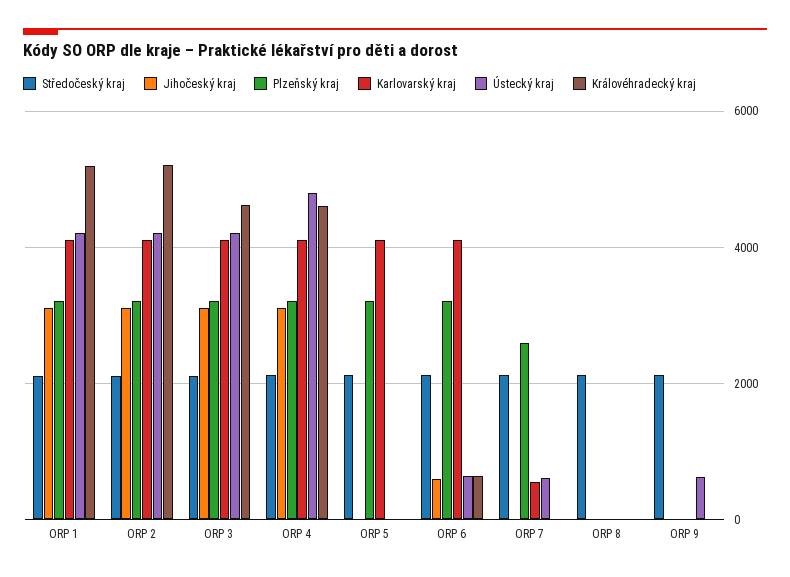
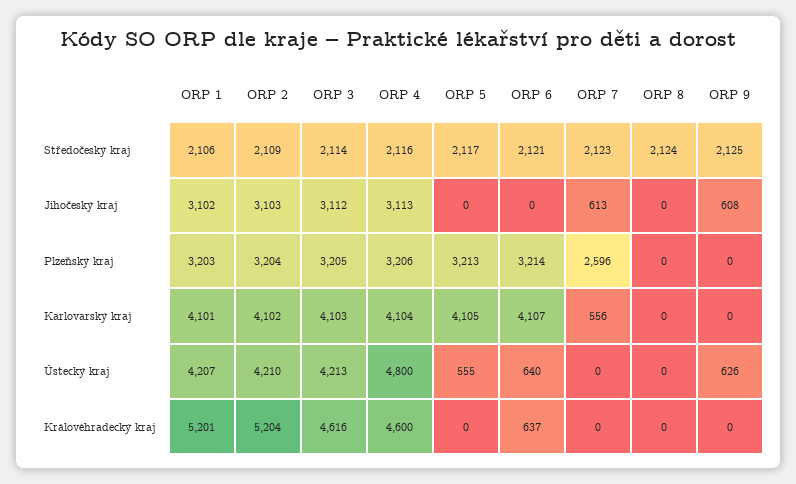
Ústecký kraj, ORP 5: 0 -> 555
Jihočeský kraj, ORP 6: 600 -> 0
Jihočeský kraj, ORP 7: 0 -> 613
Ústecký kraj, ORP 7: 600 -> 0
Jihočeský kraj, ORP 9: 0 -> 608

